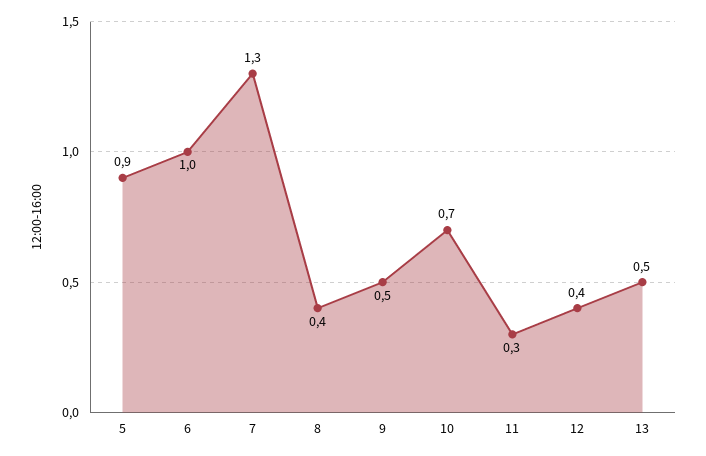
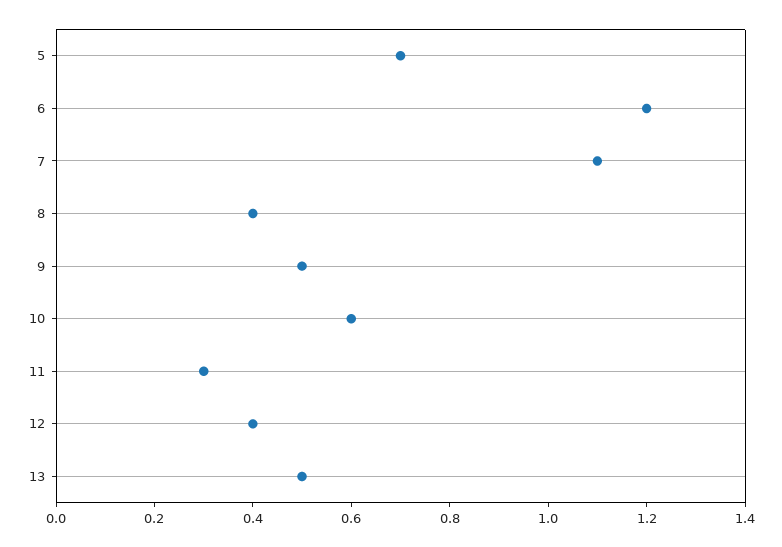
5: 0.9 -> 0.7
6: 1 -> 1.2
7: 1.3 -> 1.1
10: 0.7 -> 0.6

